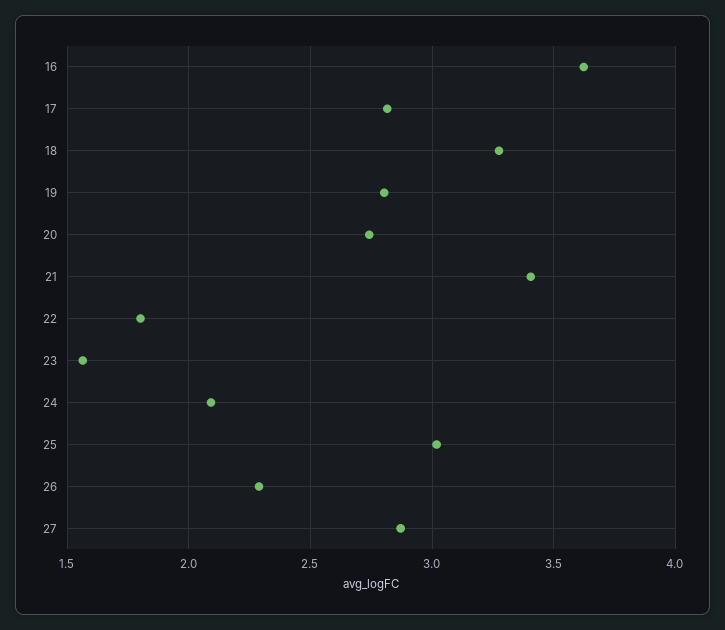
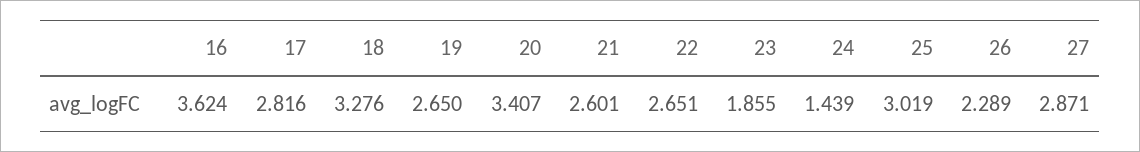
19: 2.8 -> 2.65
20: 2.75 -> 3.407
21: 3.4 -> 2.601
22: 1.8 -> 2.651
23: 1.55 -> 1.855
24: 2.1 -> 1.439

